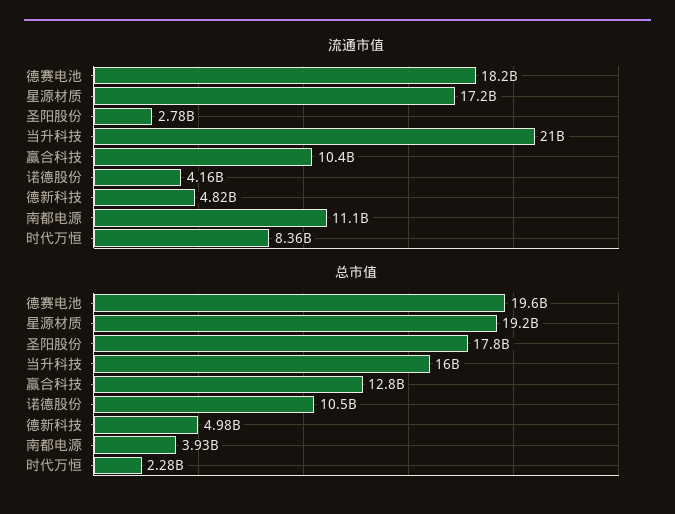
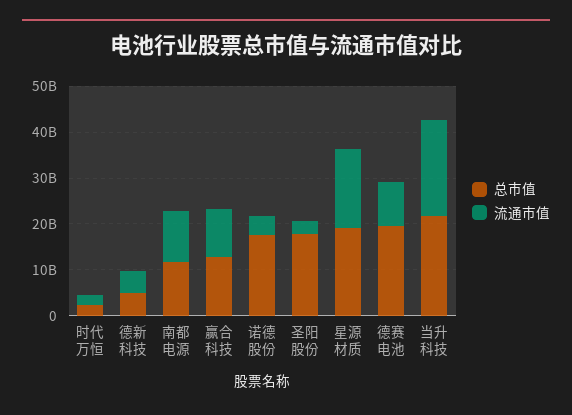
流通市值, 德赛电池: 18200000000 -> 10000000000
流通市值, 时代万恒: 8360000000 -> 2000000000
总市值, 当升科技: 16000000000 -> 22000000000
总市值, 诺德股份: 10500000000 -> 18000000000
总市值, 南都电源: 3930000000 -> 12000000000

